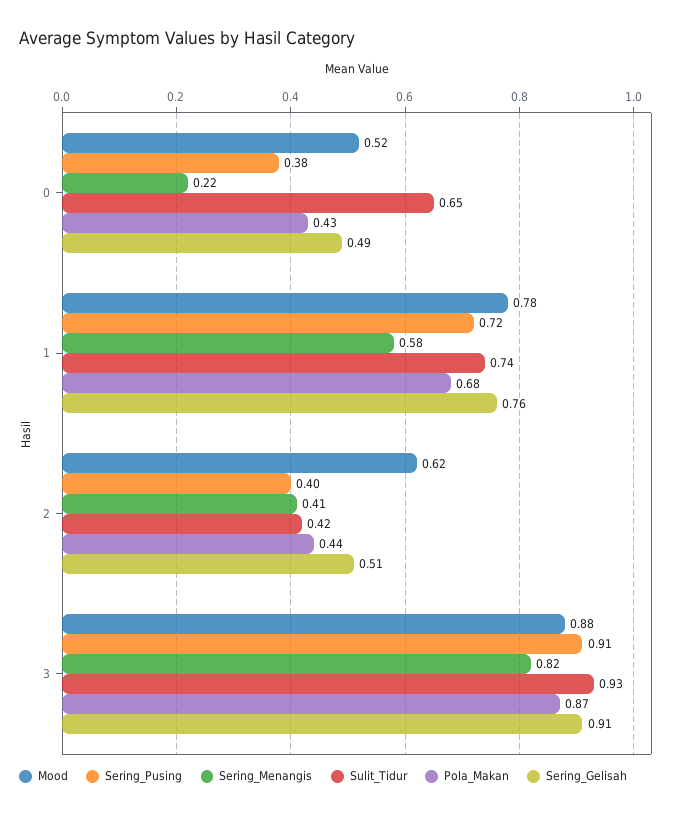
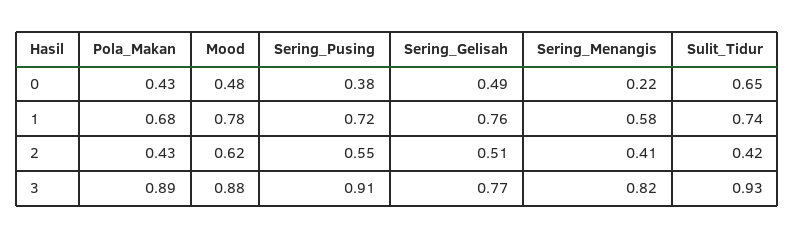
Mood, 0: 0.52 -> 0.48
Sering_Pusing, 2: 0.4 -> 0.55
Pola_Makan, 2: 0.44 -> 0.43
Pola_Makan, 3: 0.87 -> 0.89
Sering_Gelisah, 3: 0.91 -> 0.77

